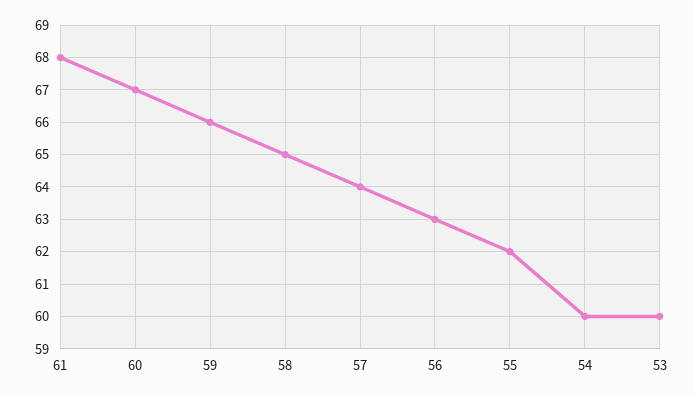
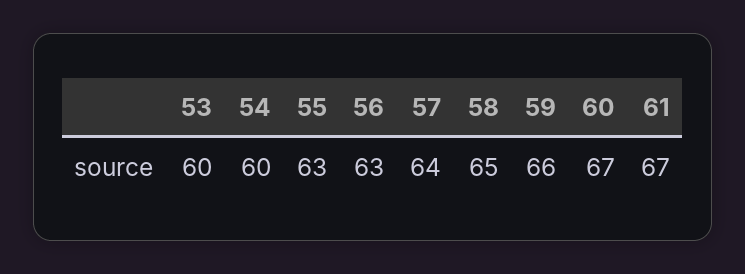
61: 68 -> 67
55: 62 -> 63

